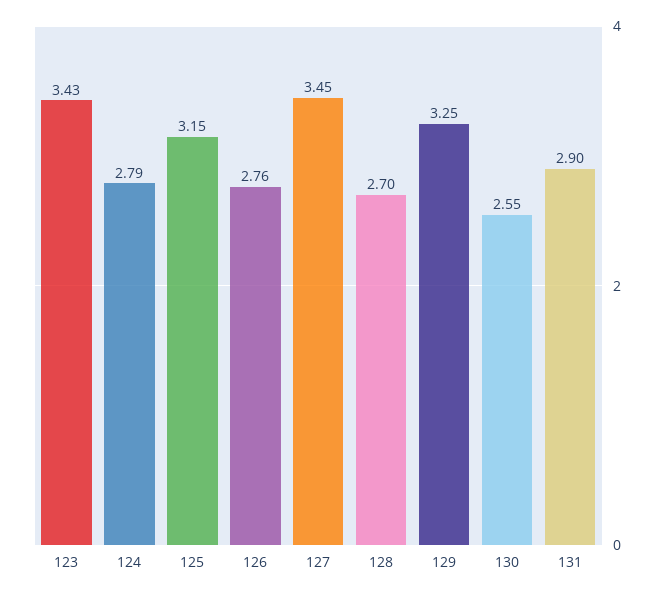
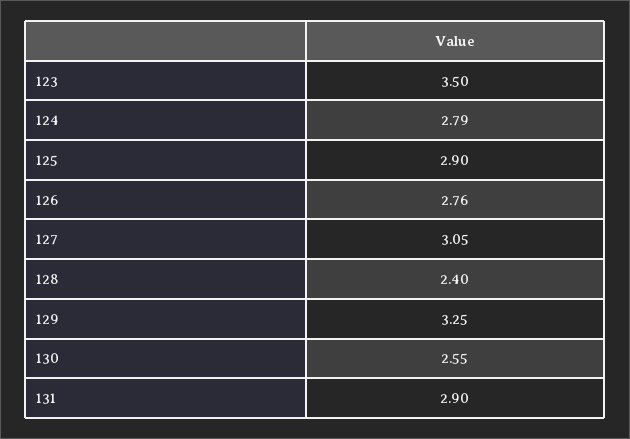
123: 3.43 -> 3.5
125: 3.15 -> 2.9
127: 3.45 -> 3.05
128: 2.7 -> 2.4

